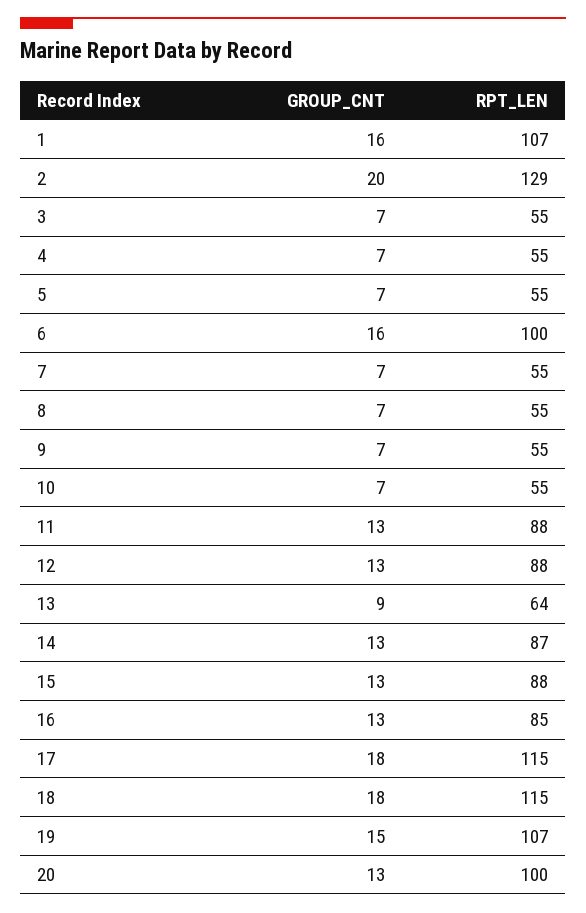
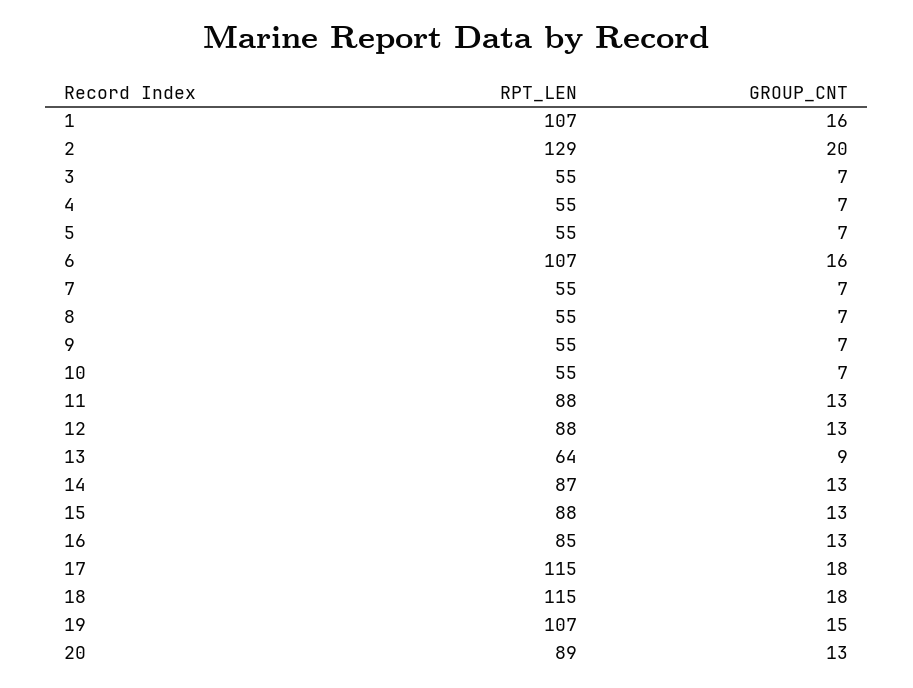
RPT_LEN, 6: 100 -> 107
RPT_LEN, 20: 100 -> 89

